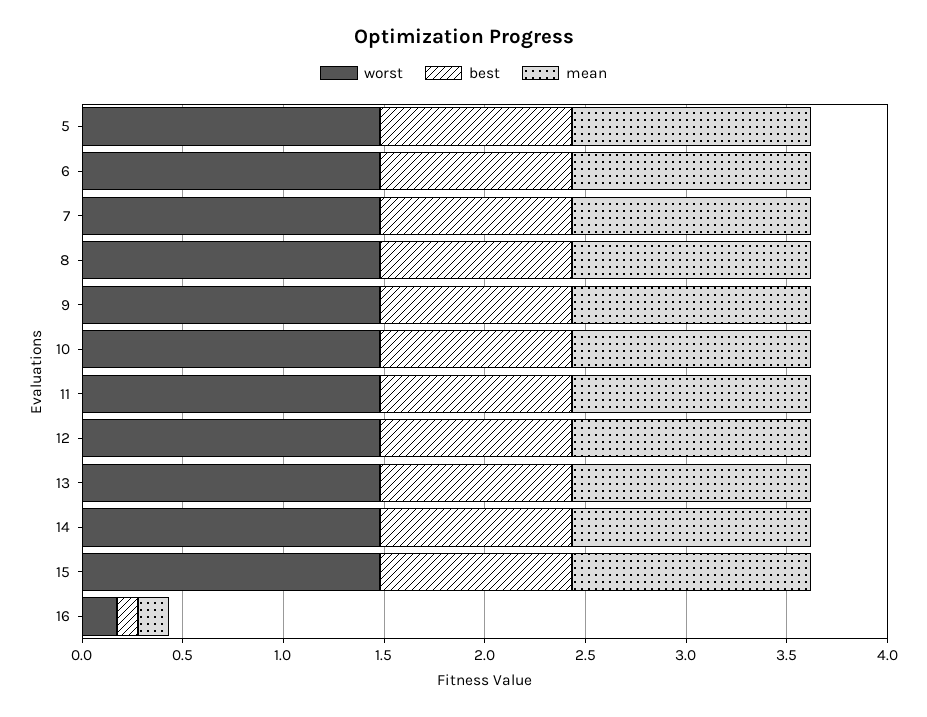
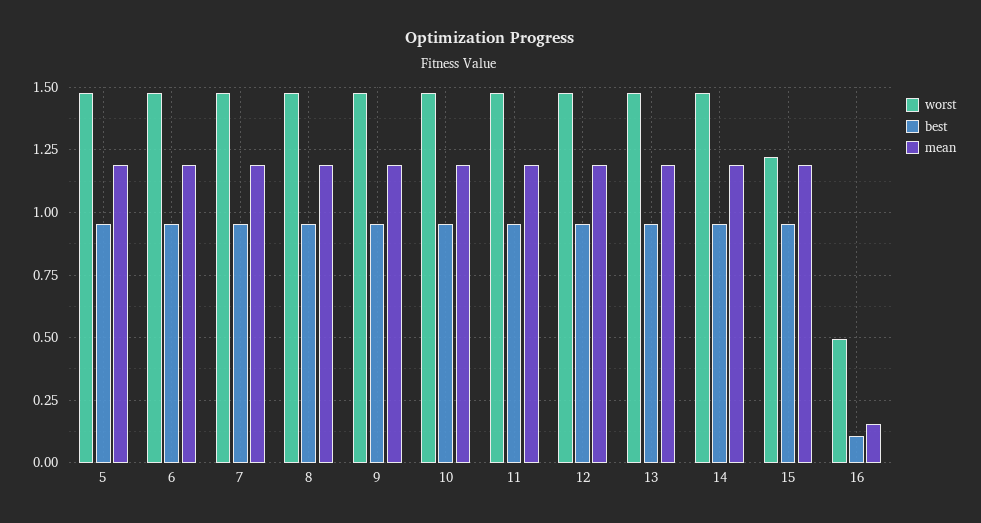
worst, 15: 1.5 -> 1.225
worst, 16: 0.2 -> 0.5

